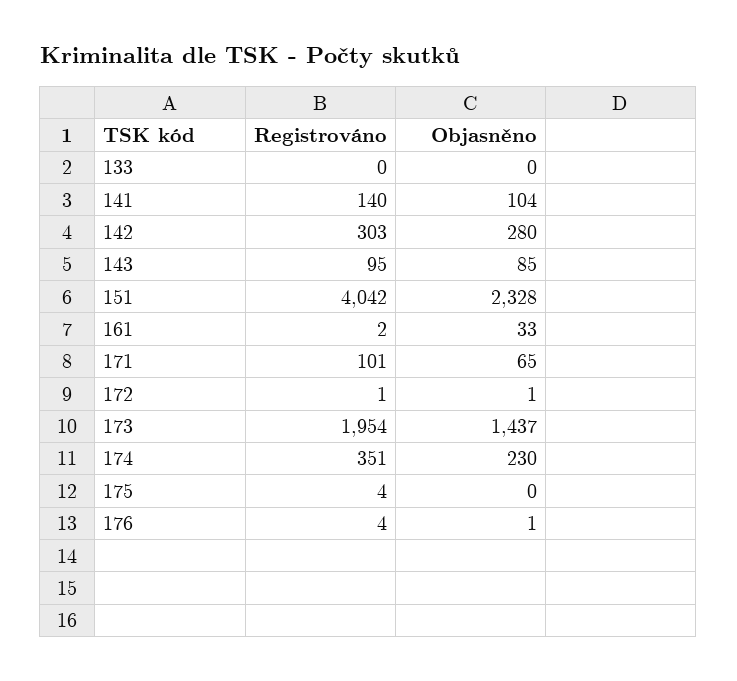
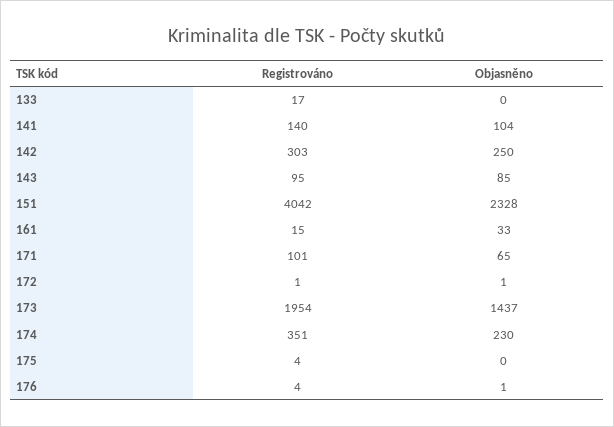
Registrováno, 133: 0 -> 17
Objasněno, 142: 280 -> 250
Registrováno, 161: 2 -> 15

